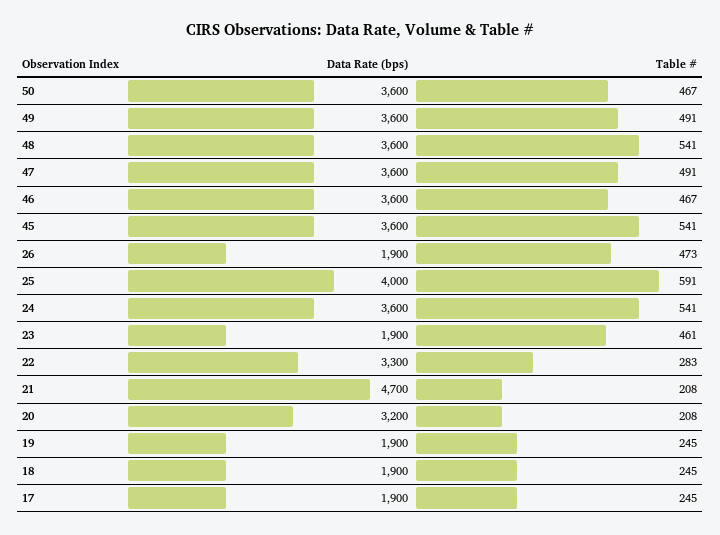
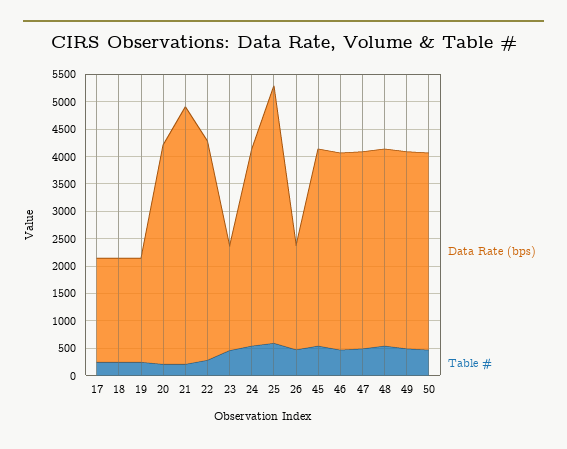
Data Rate (bps), 25: 4000 -> 4750
Data Rate (bps), 22: 3300 -> 4000
Data Rate (bps), 20: 3200 -> 4000

